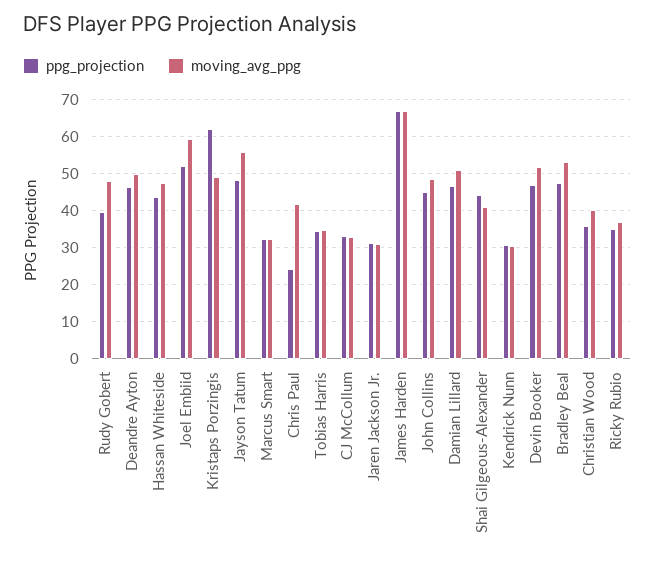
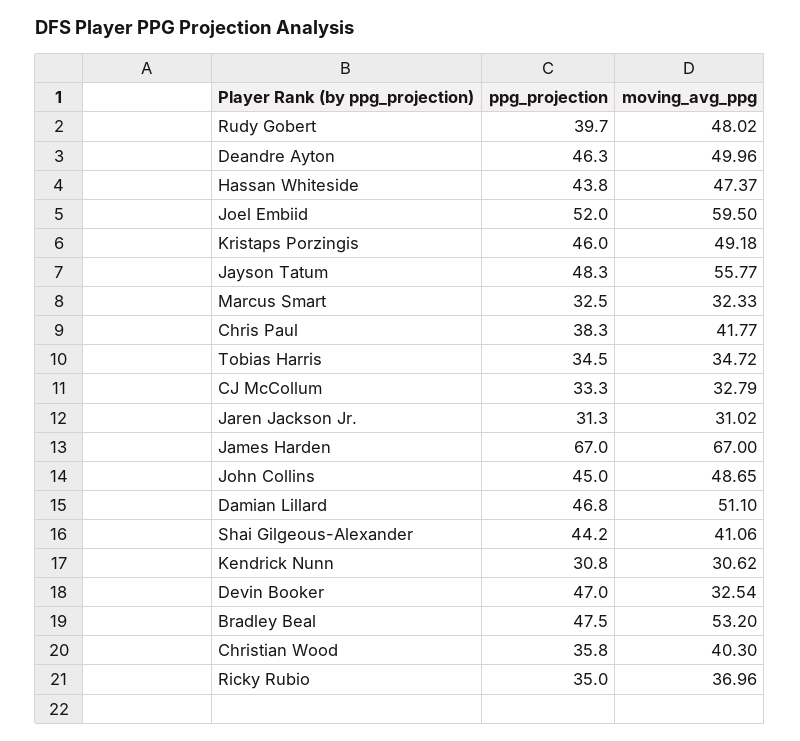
ppg_projection, Kristaps Porzingis: 62 -> 46
ppg_projection, Chris Paul: 24 -> 38.3
moving_avg_ppg, Devin Booker: 52 -> 32.54

